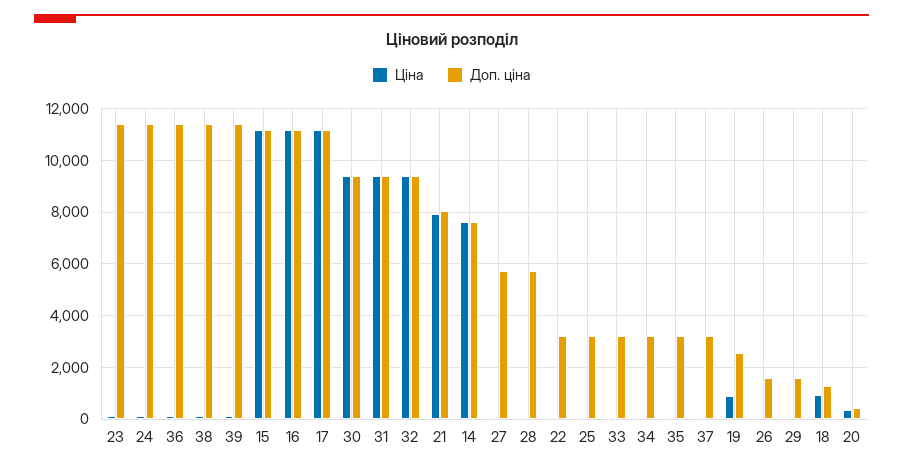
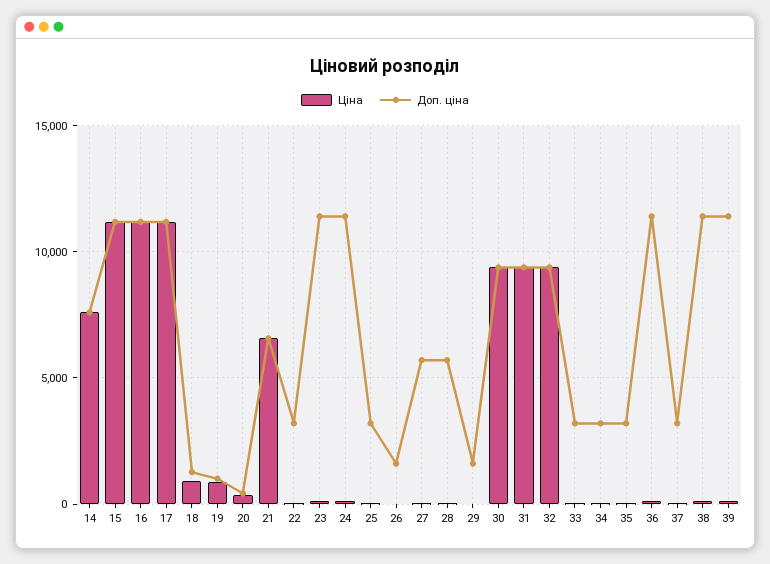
Ціна, 21: 8000 -> 6500
Доп. ціна, 21: 8000 -> 6500
Доп. ціна, 19: 2500 -> 1000

